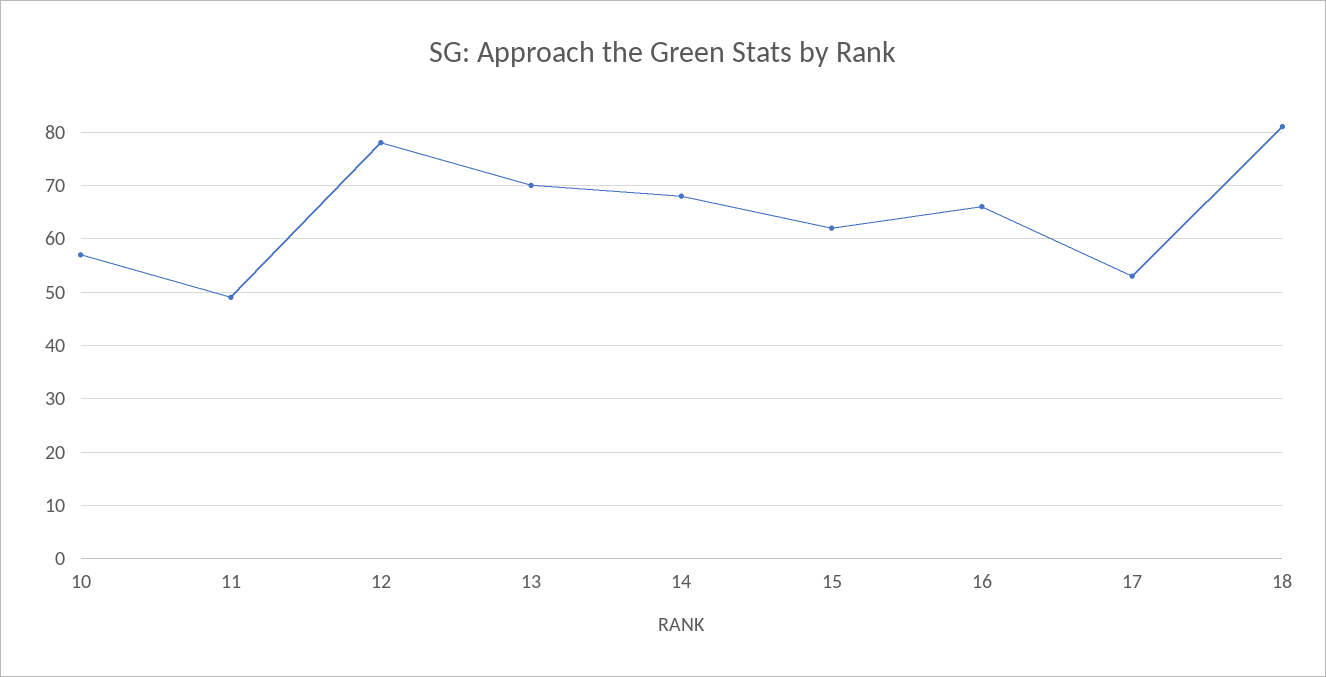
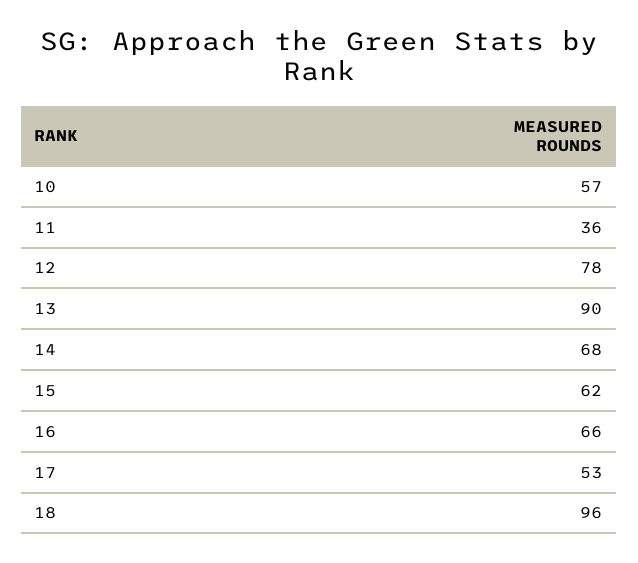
11: 50 -> 36
13: 70 -> 90
18: 80 -> 96

